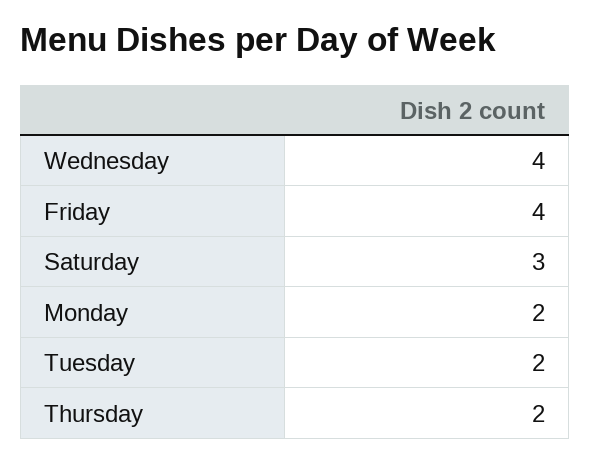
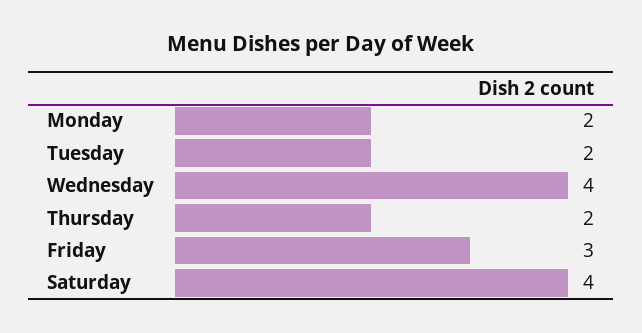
Friday: 4 -> 3
Saturday: 3 -> 4

